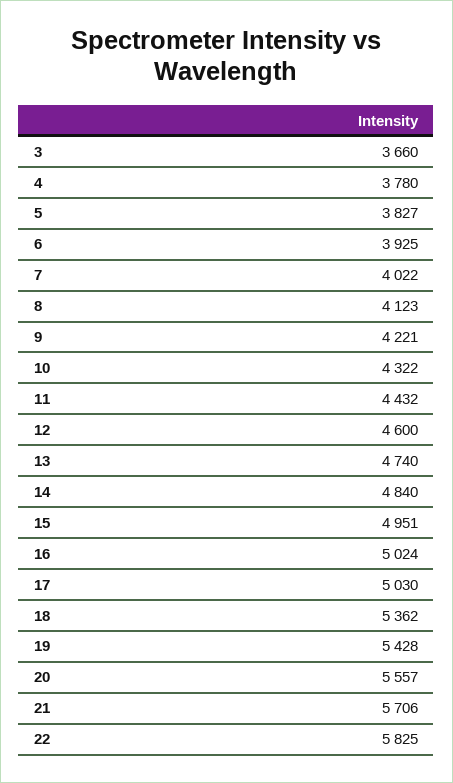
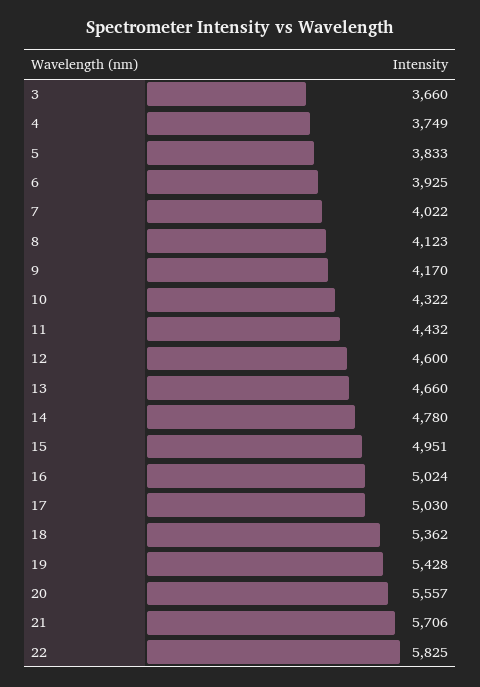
4: 3780 -> 3749
5: 3827 -> 3833
9: 4221 -> 4170
13: 4740 -> 4660
14: 4840 -> 4780

